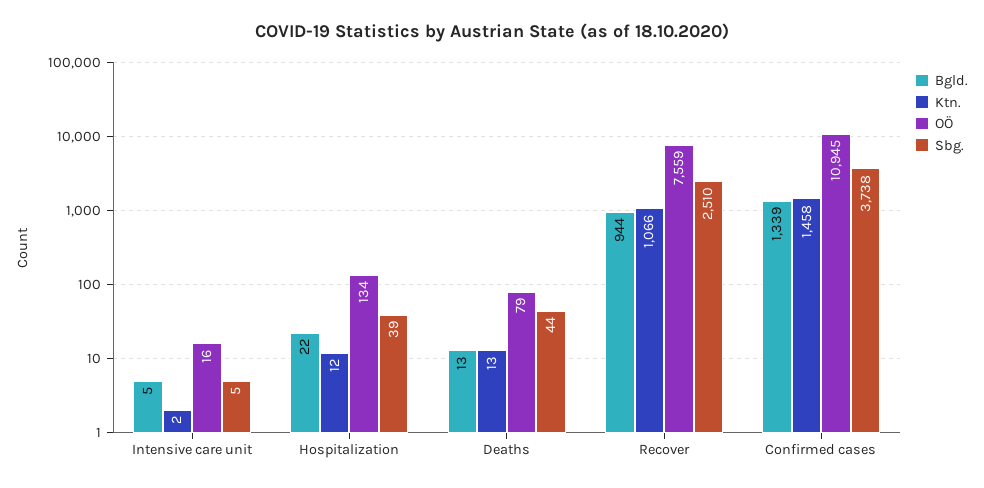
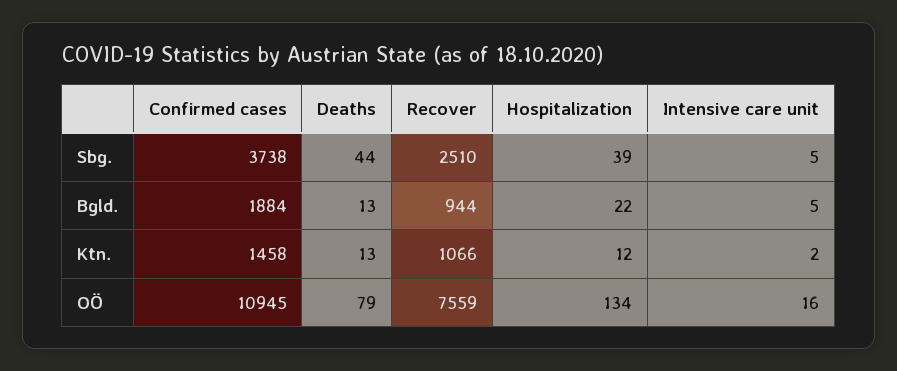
Bgld., Confirmed cases: 1339 -> 1884

